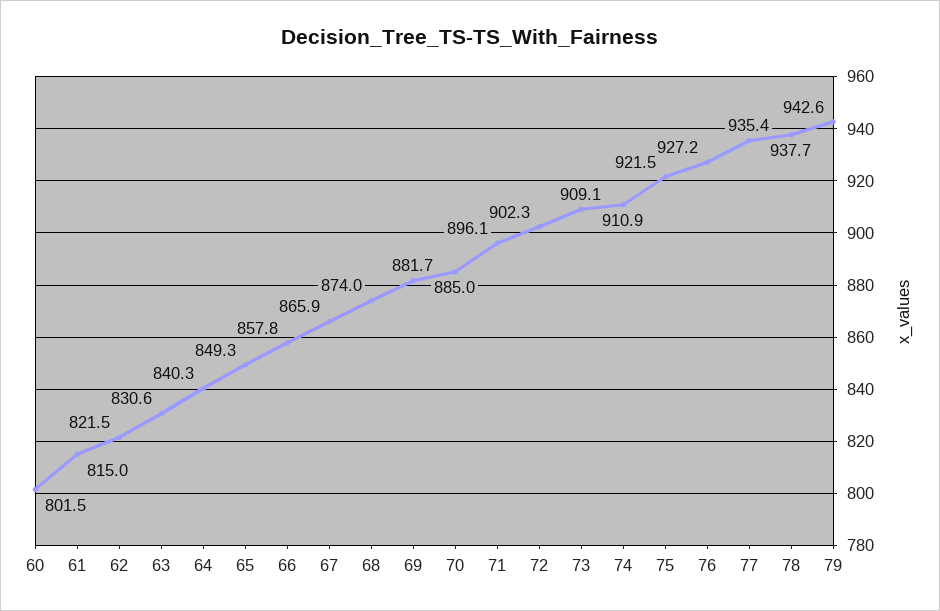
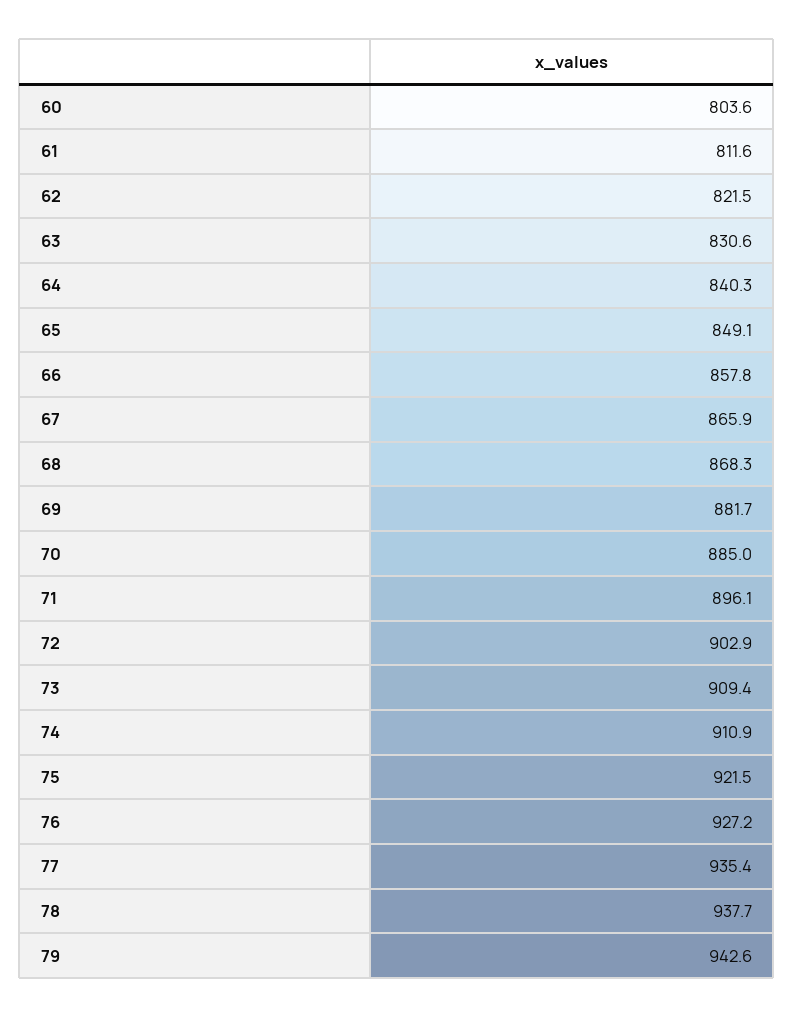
60: 801.5 -> 803.6
61: 815 -> 811.6
65: 849.3 -> 849.1
68: 874 -> 868.3
72: 902.3 -> 902.9
73: 909.1 -> 909.4

